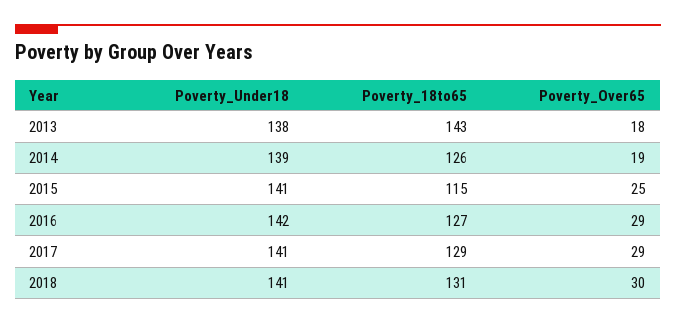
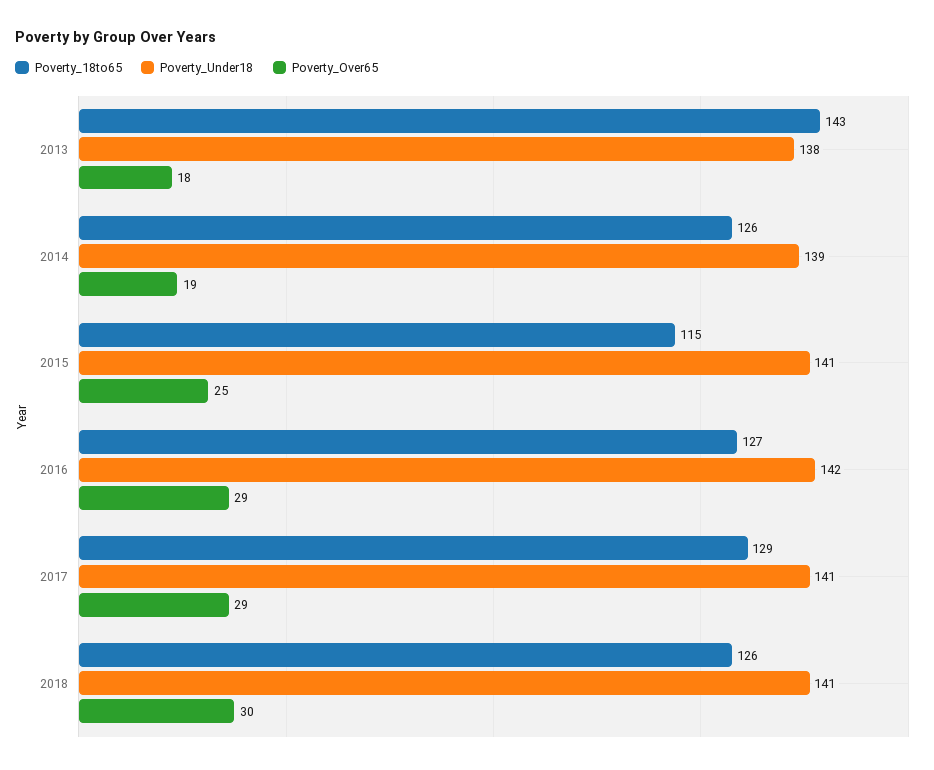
Poverty_18to65, 2018: 131 -> 126

